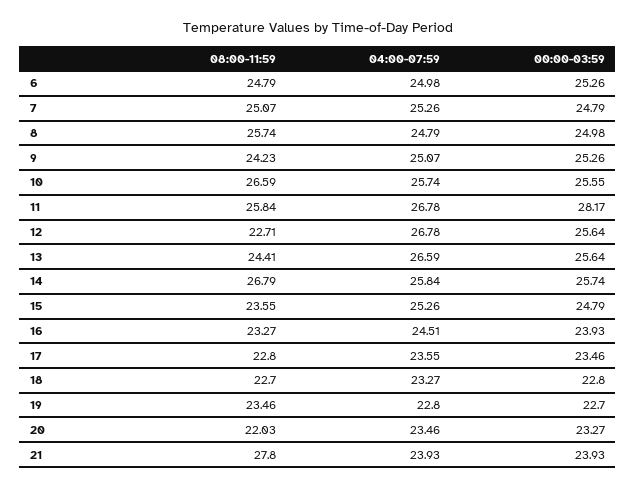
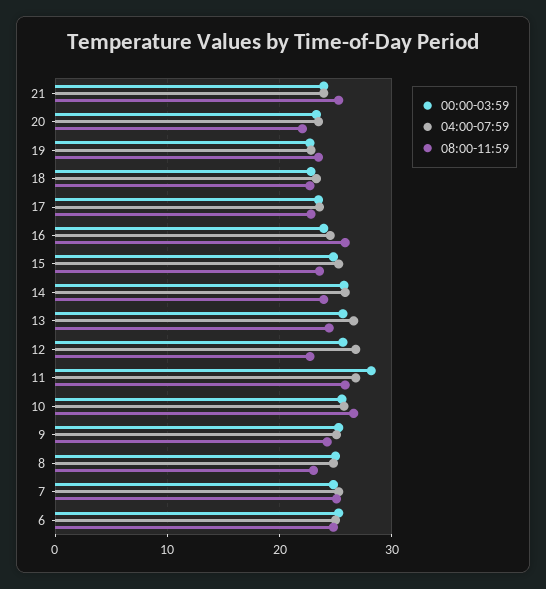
08:00-11:59, 8: 25.74 -> 23
08:00-11:59, 14: 26.79 -> 24
08:00-11:59, 16: 23.27 -> 26
08:00-11:59, 21: 27.8 -> 25

